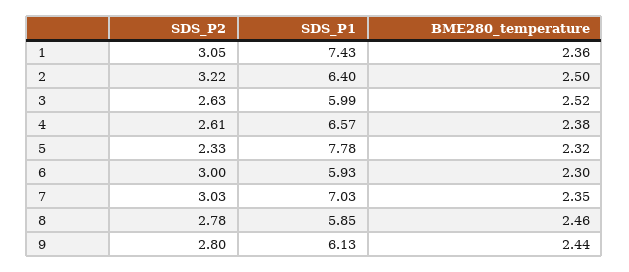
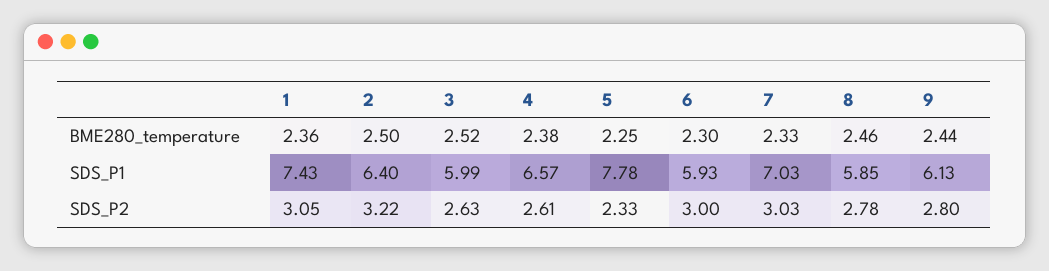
BME280_temperature, 5: 2.32 -> 2.25
BME280_temperature, 7: 2.35 -> 2.33

